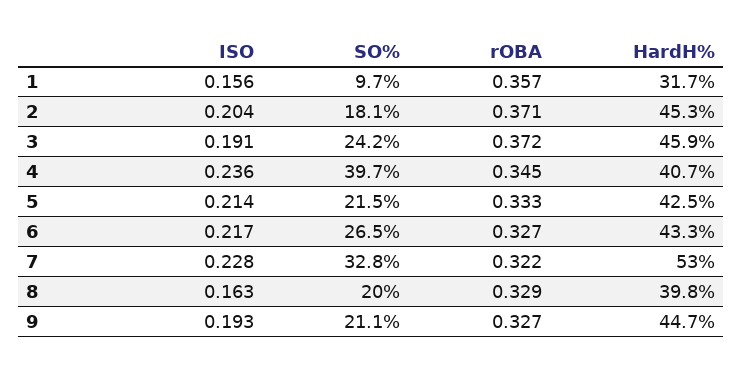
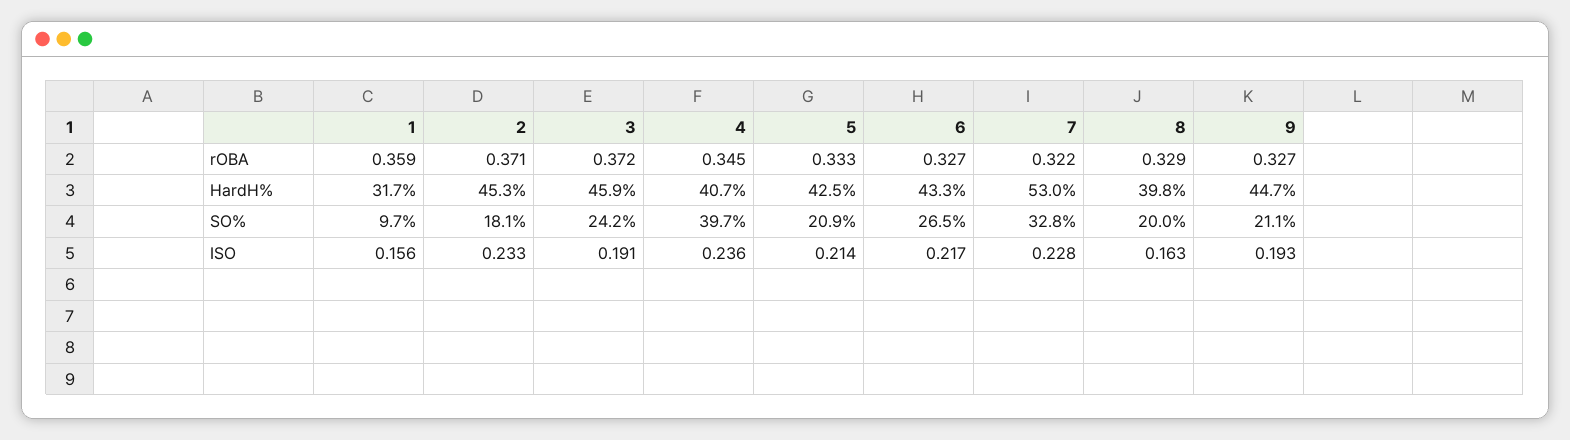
rOBA, 1: 0.357 -> 0.359
ISO, 2: 0.204 -> 0.233
SO%, 5: 21.5 -> 20.9

